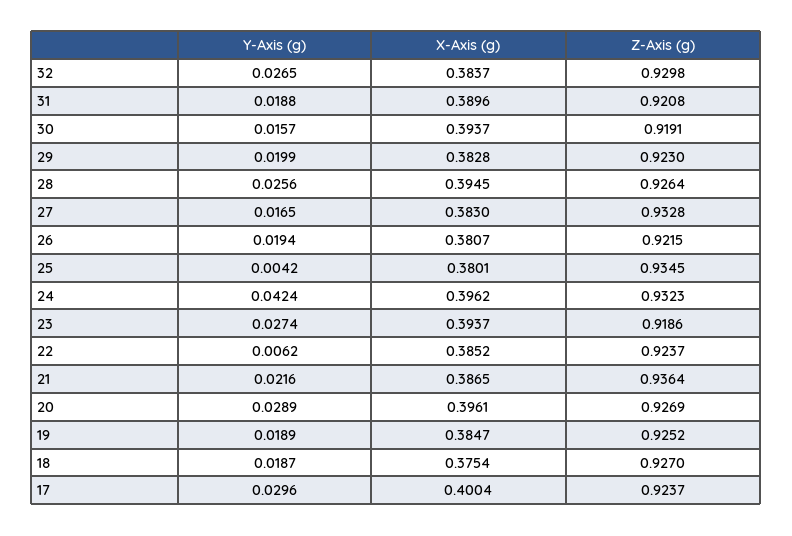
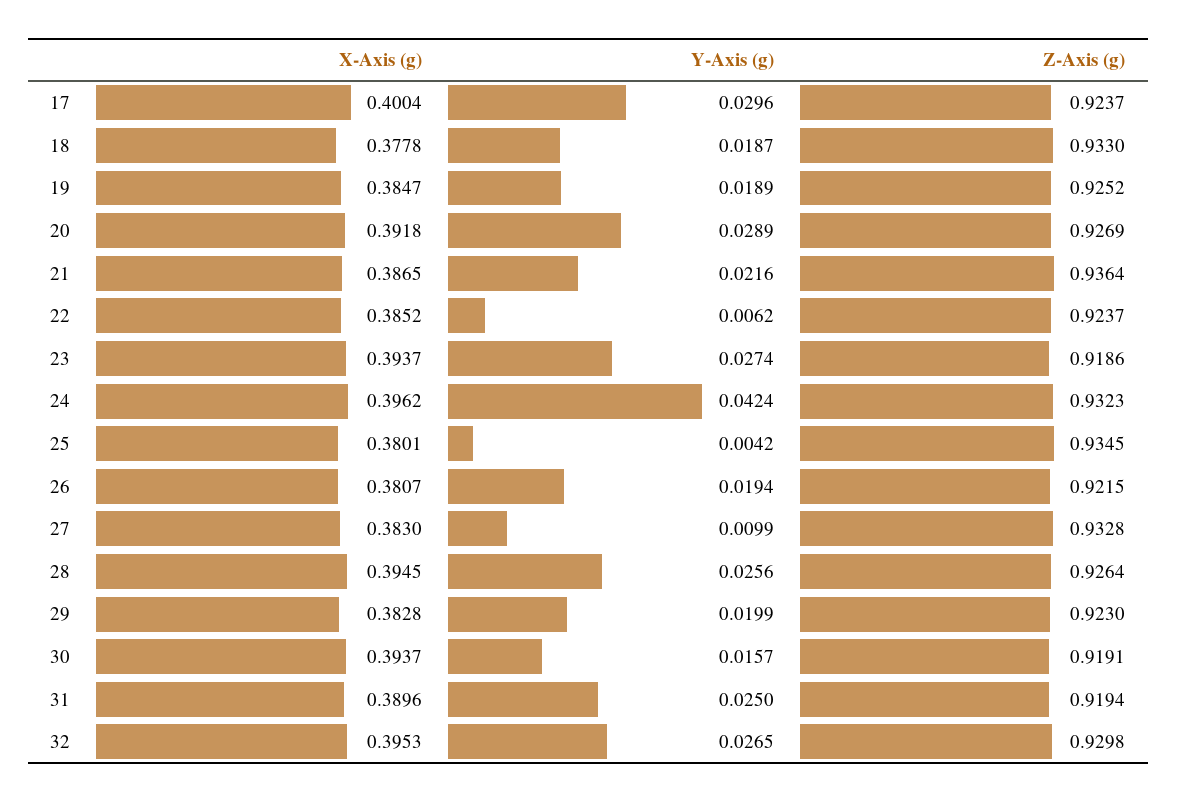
X-Axis (g), 32: 0.3837 -> 0.3953
Y-Axis (g), 31: 0.0188 -> 0.025
Z-Axis (g), 31: 0.9208 -> 0.9194
Y-Axis (g), 27: 0.0165 -> 0.0099
X-Axis (g), 20: 0.3961 -> 0.3918
X-Axis (g), 18: 0.3754 -> 0.3778
Z-Axis (g), 18: 0.927 -> 0.933

